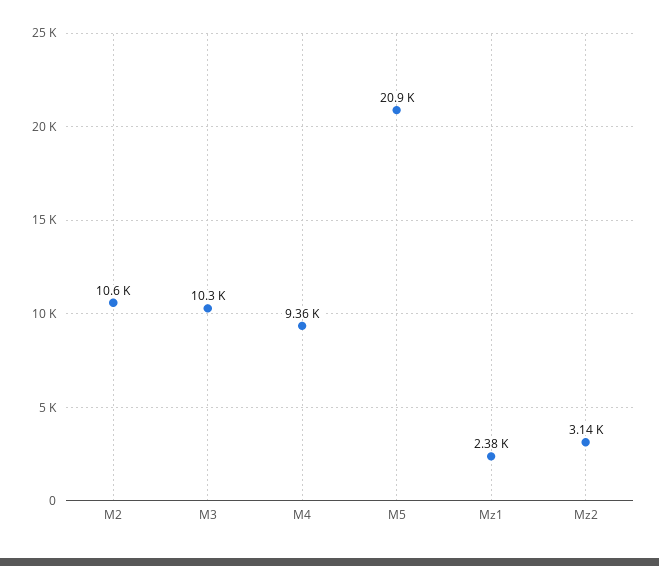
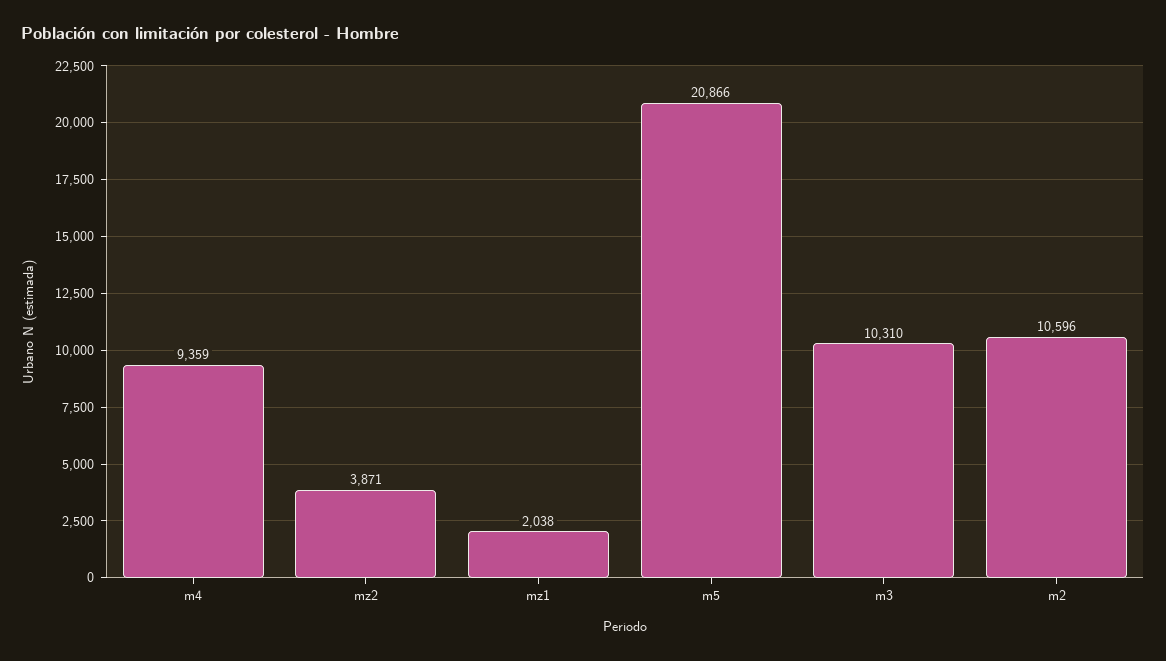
Mz1: 2380 -> 2038
Mz2: 3140 -> 3871

